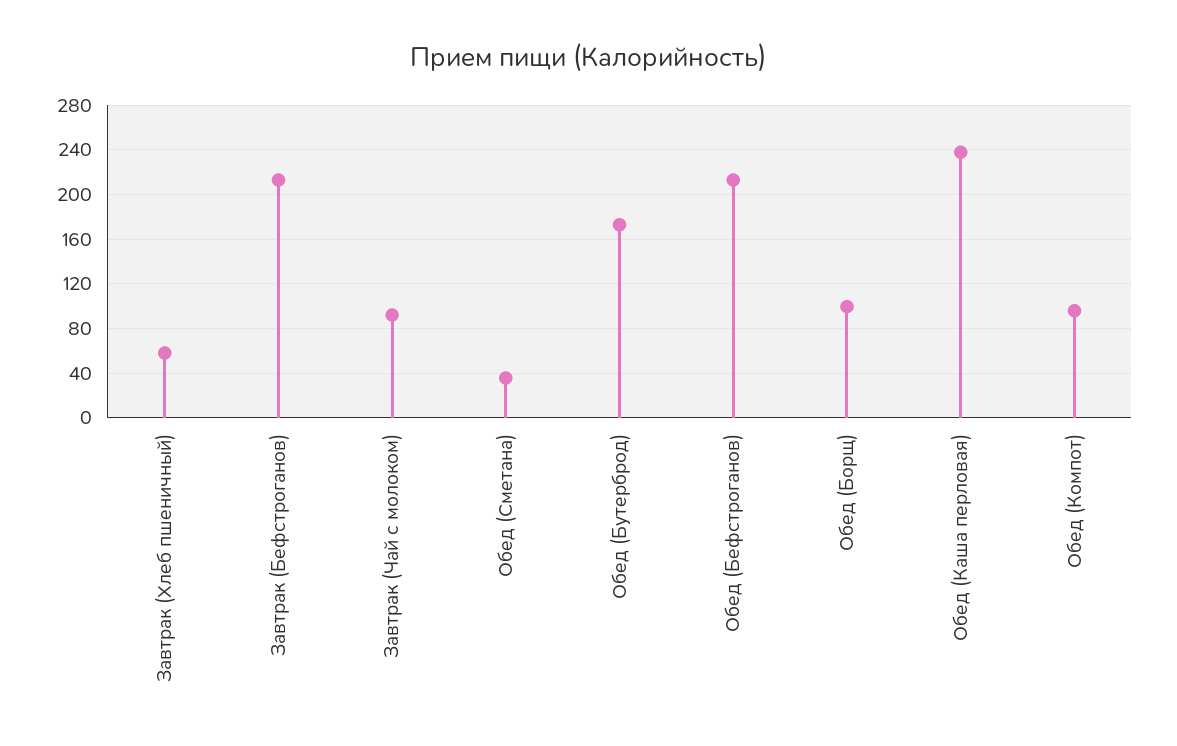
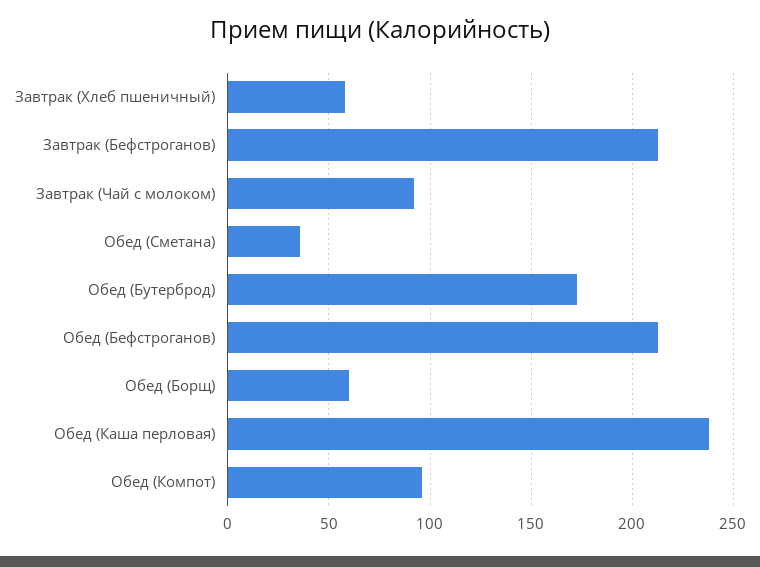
Обед (Борщ): 100 -> 60

